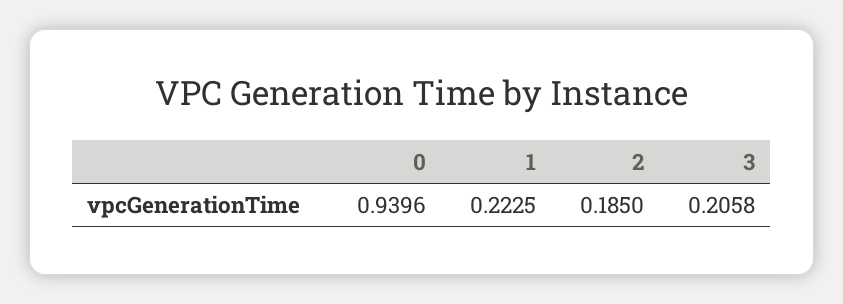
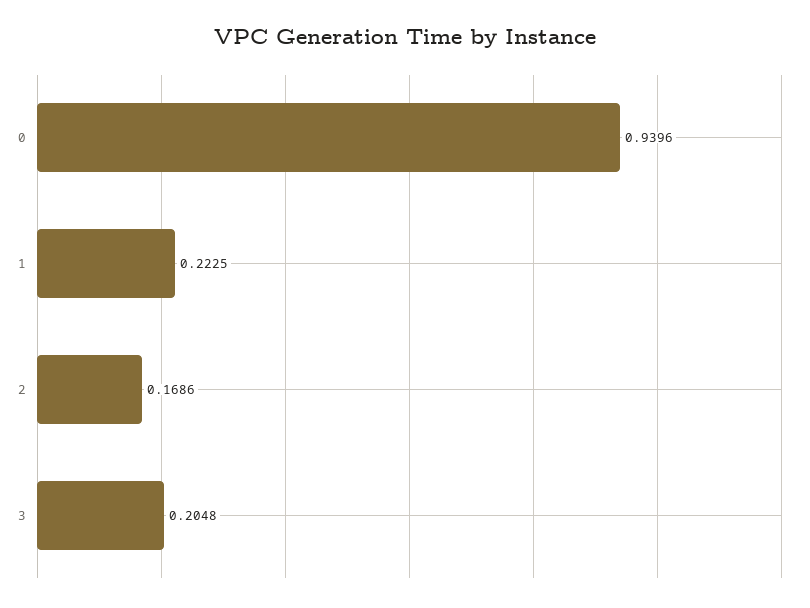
2: 0.185 -> 0.1686
3: 0.2058 -> 0.2048

